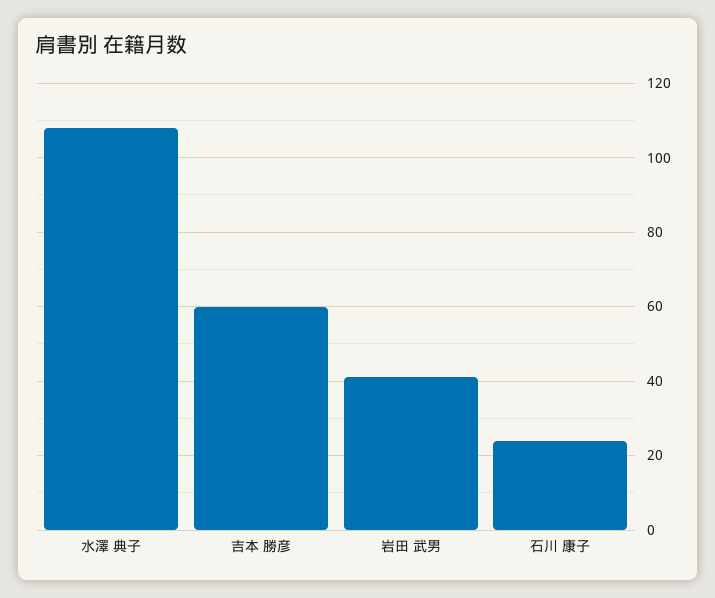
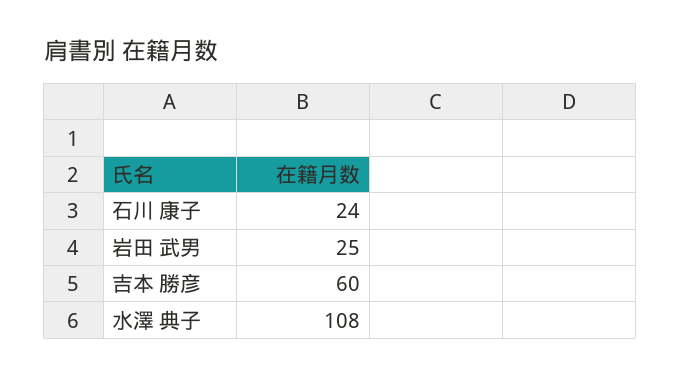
岩田 武男: 40 -> 25

